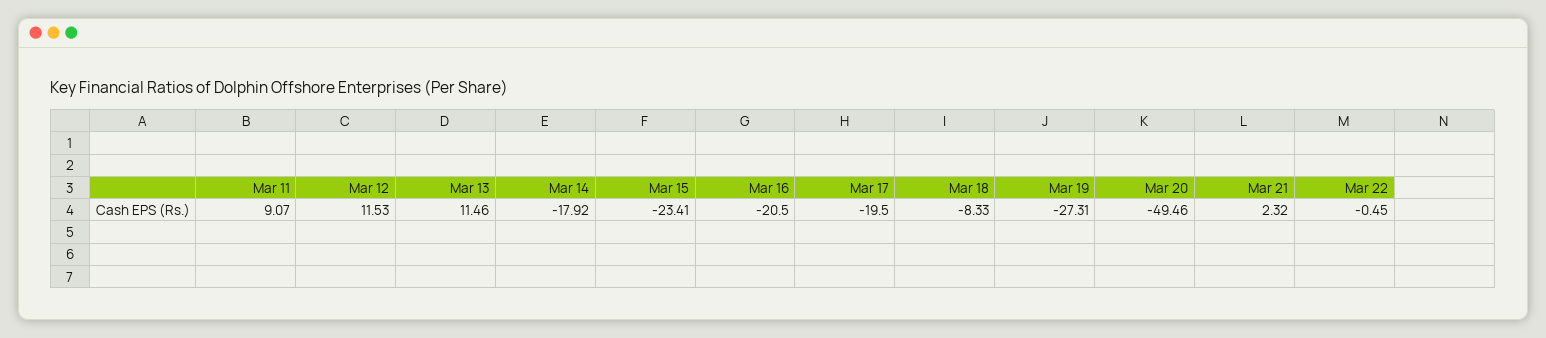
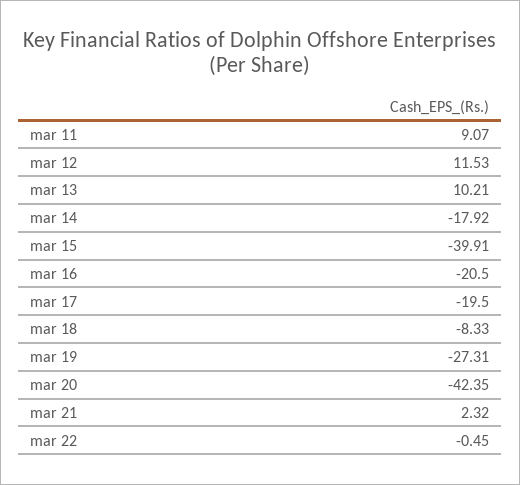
Mar 13: 11.46 -> 10.21
Mar 15: -23.41 -> -39.91
Mar 20: -49.46 -> -42.35

